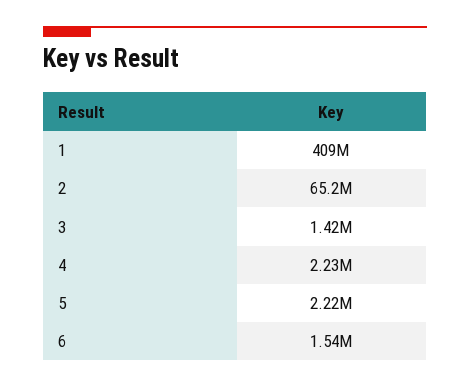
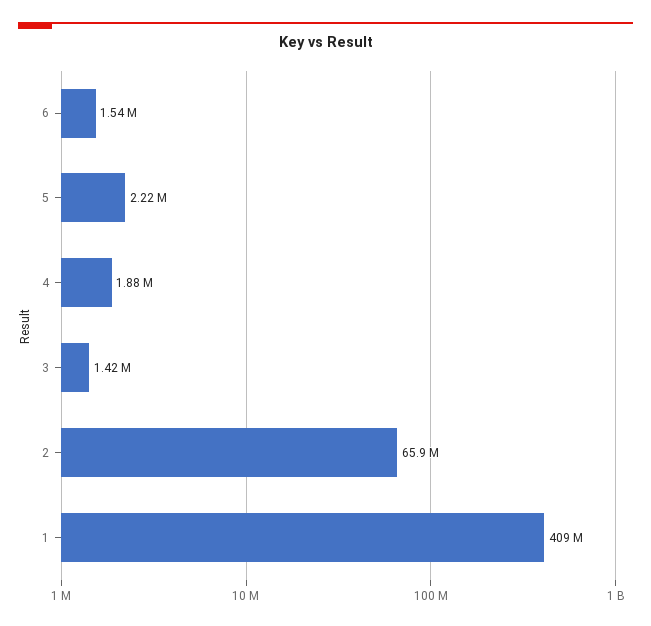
2: 65200000 -> 65900000
4: 2230000 -> 1880000

